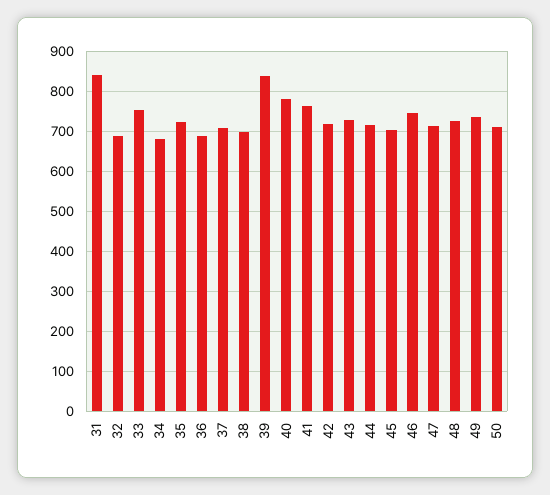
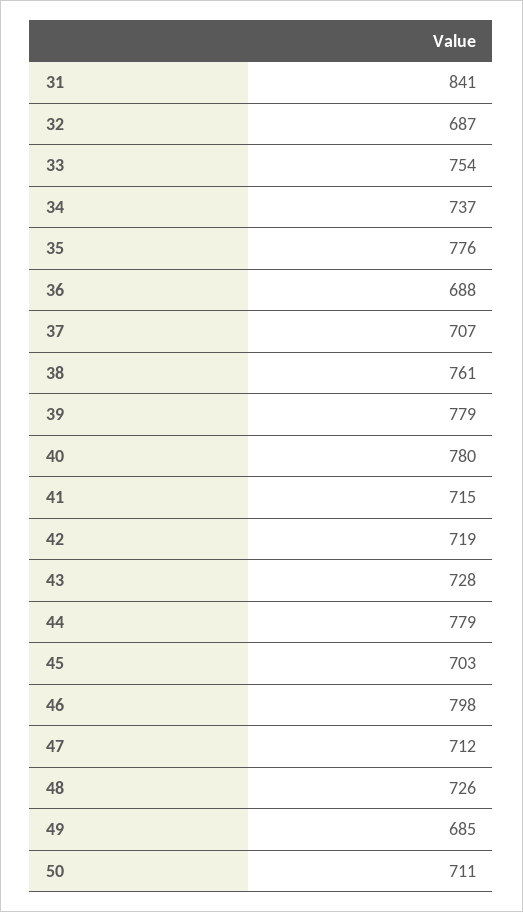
34: 680 -> 737
35: 720 -> 776
38: 700 -> 761
39: 840 -> 779
41: 760 -> 715
44: 720 -> 779
46: 740 -> 798
49: 740 -> 685

